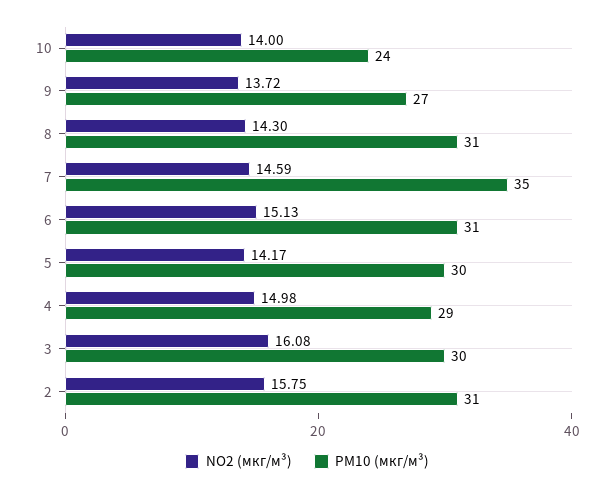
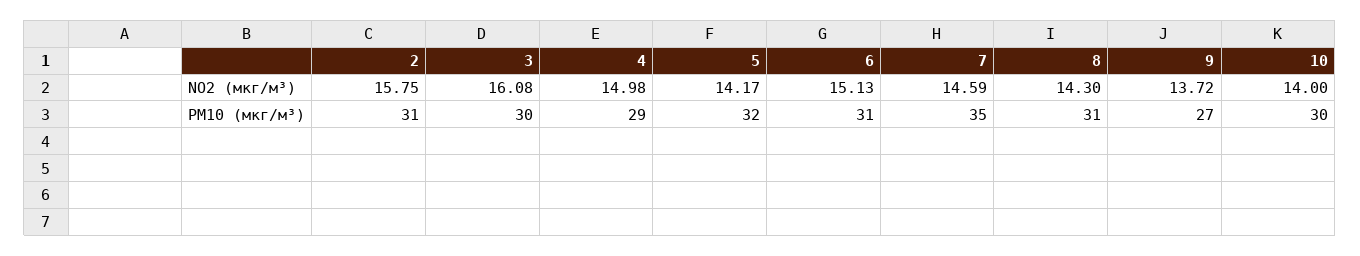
PM10 (мкг/м³), 10: 24 -> 30
PM10 (мкг/м³), 5: 30 -> 32

